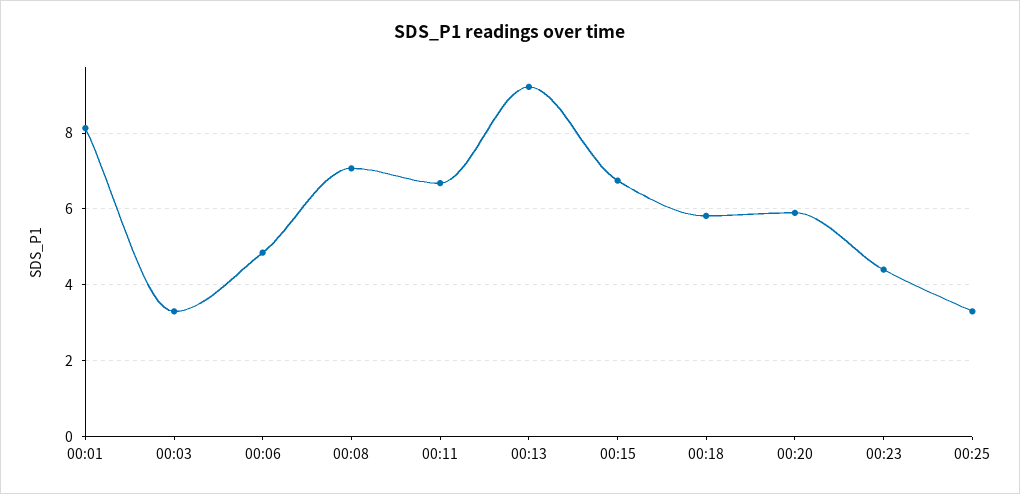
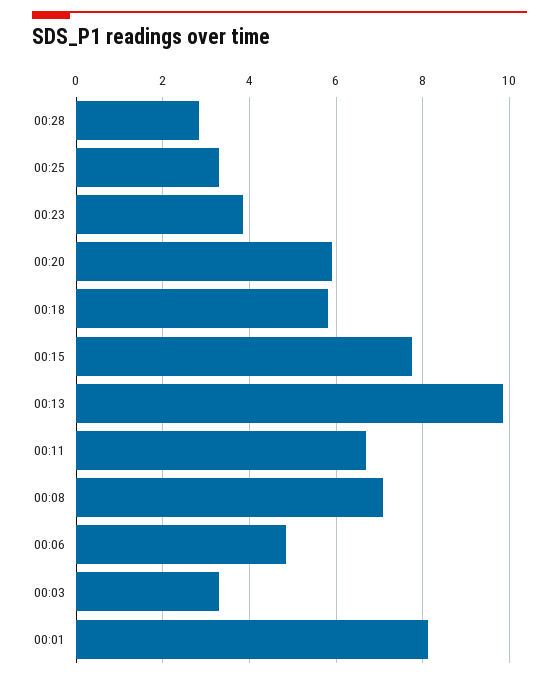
00:13: 9.2 -> 9.8
00:15: 6.8 -> 7.8
00:23: 4.4 -> 3.8
00:28: none -> 2.8

